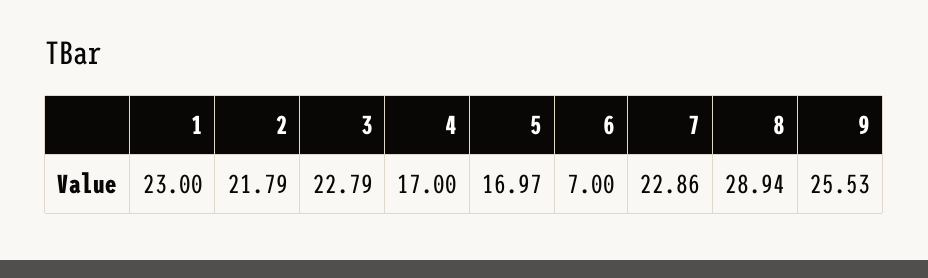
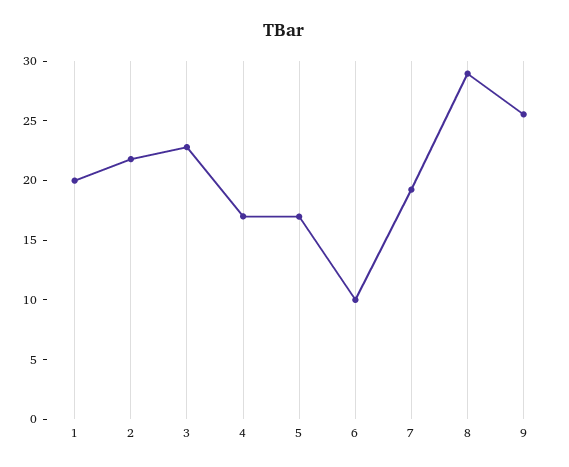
1: 23 -> 20
6: 7 -> 10
7: 22.86 -> 19

